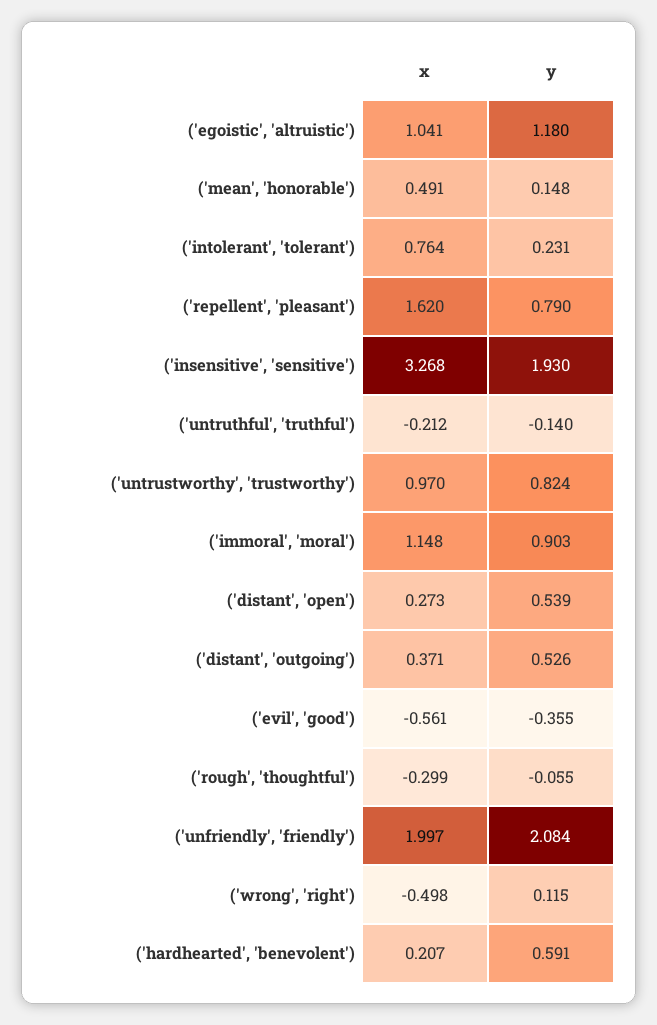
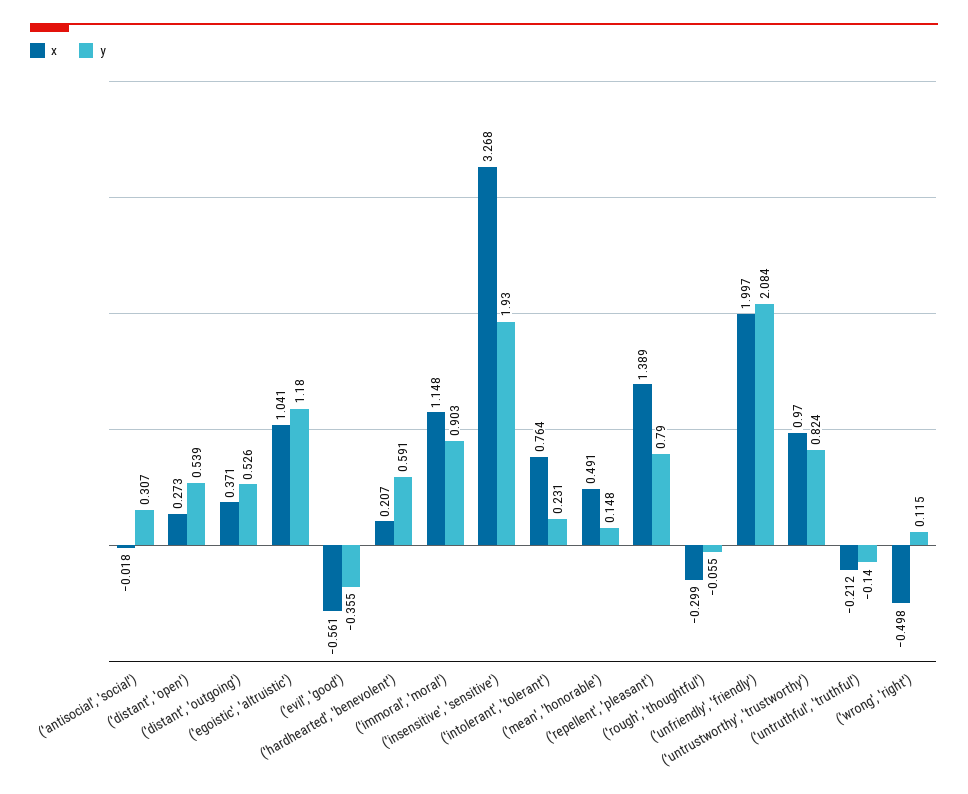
x, ('repellent', 'pleasant'): 1.62 -> 1.389
x, ('antisocial', 'social'): none -> -0.018
y, ('antisocial', 'social'): none -> 0.307

